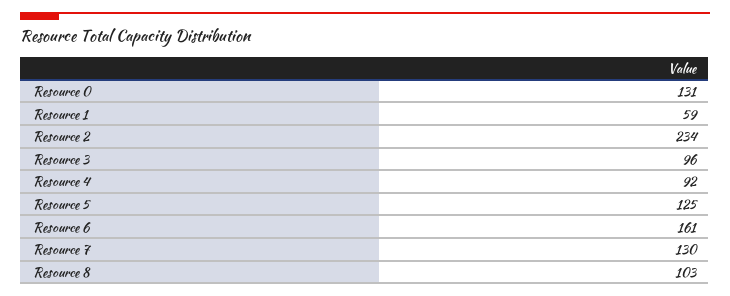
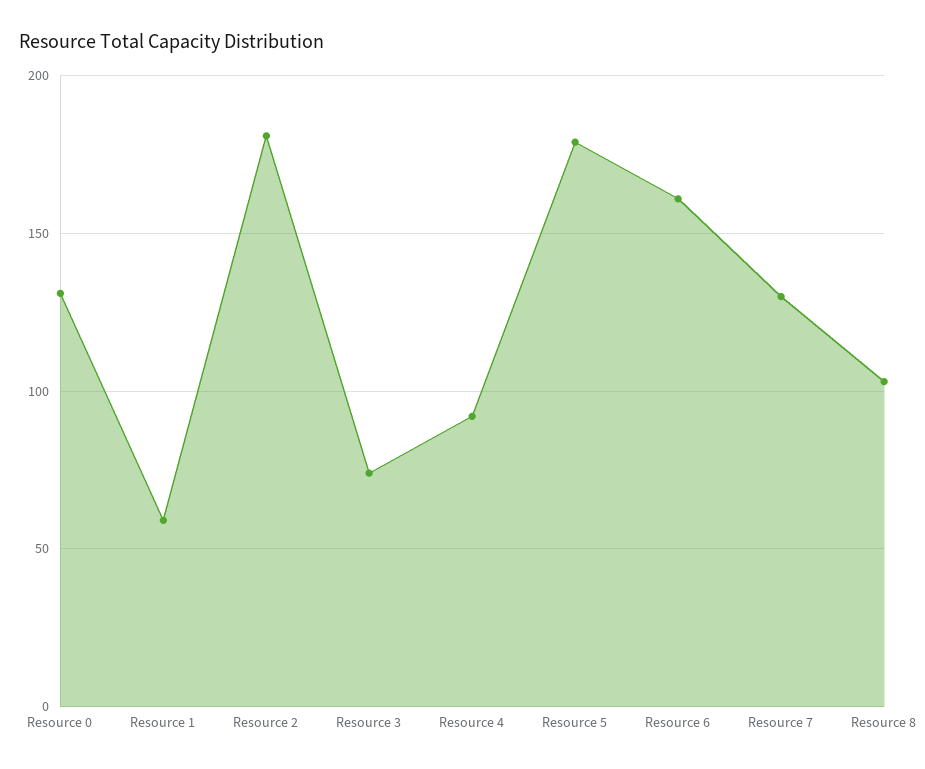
Resource 2: 234 -> 180
Resource 3: 96 -> 75
Resource 5: 125 -> 180

